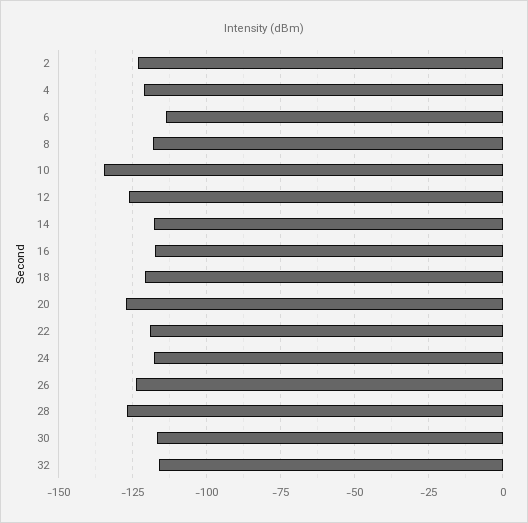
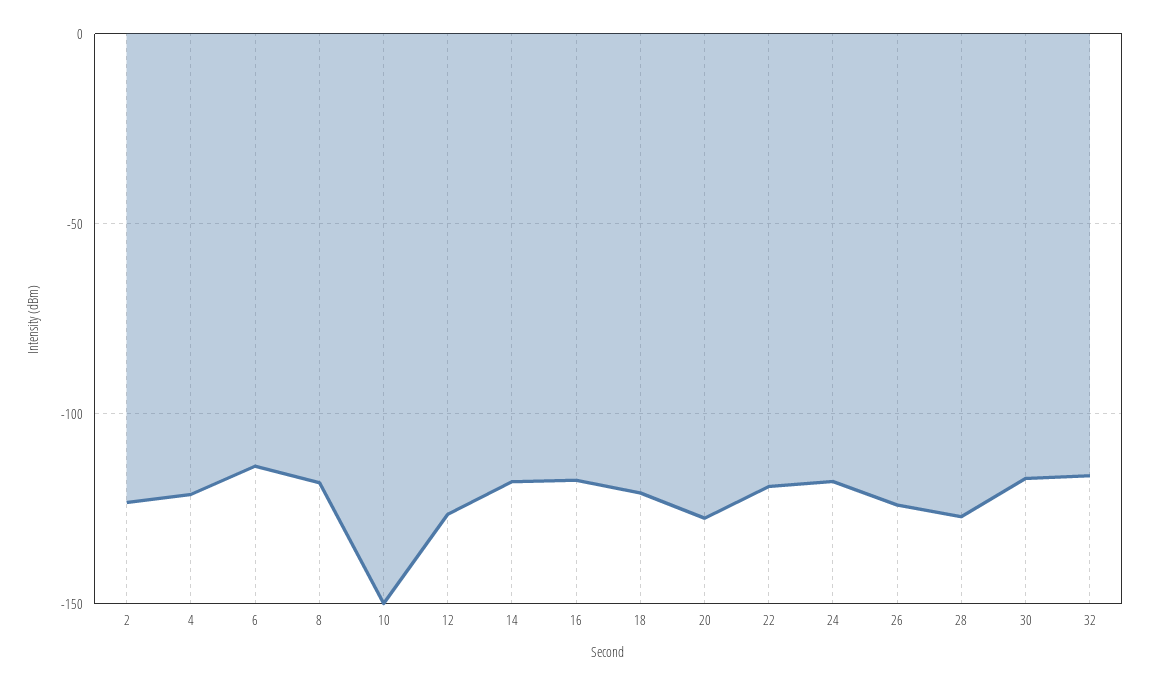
10: -135 -> -150

